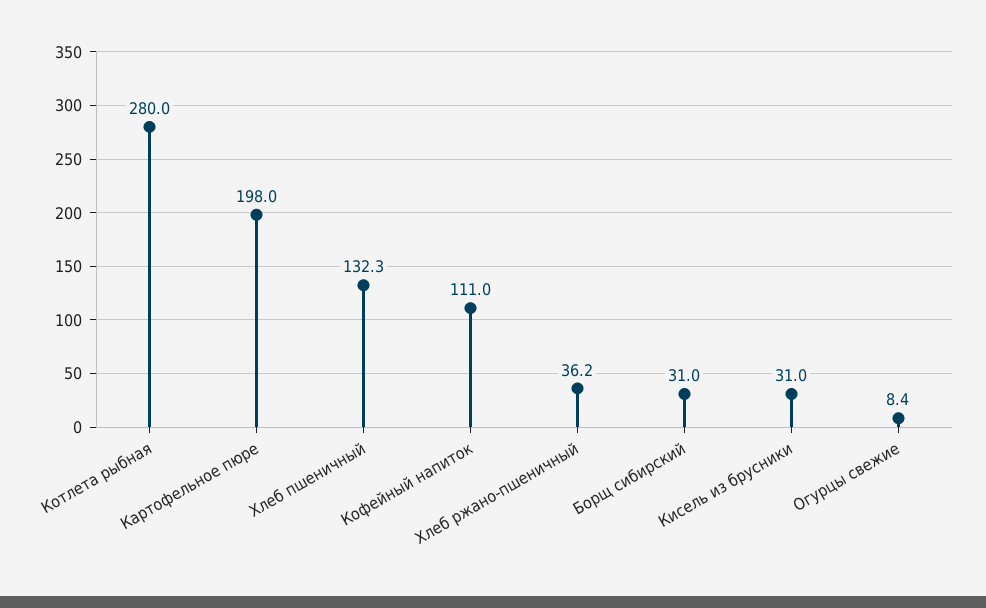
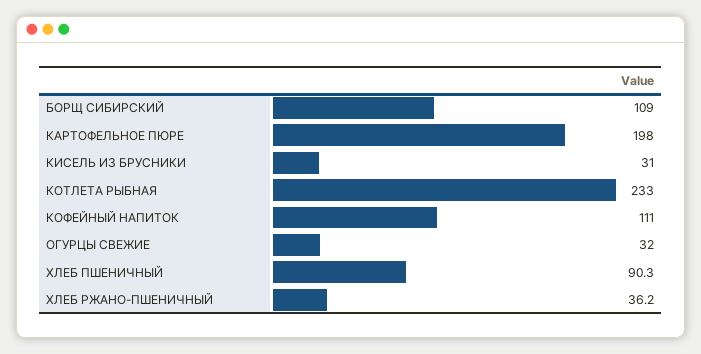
Котлета рыбная: 280 -> 233
Хлеб пшеничный: 132.3 -> 90.3
Борщ сибирский: 31 -> 109
Огурцы свежие: 8.4 -> 32

